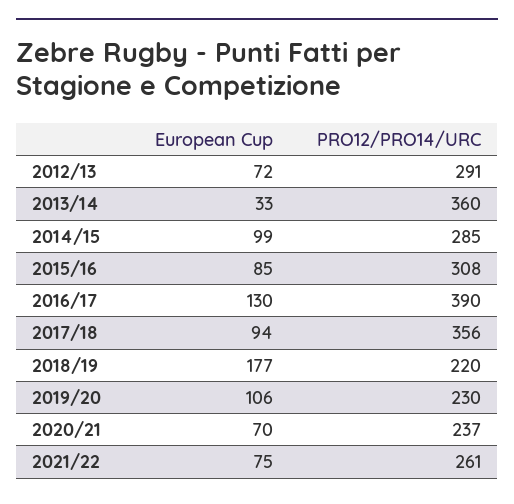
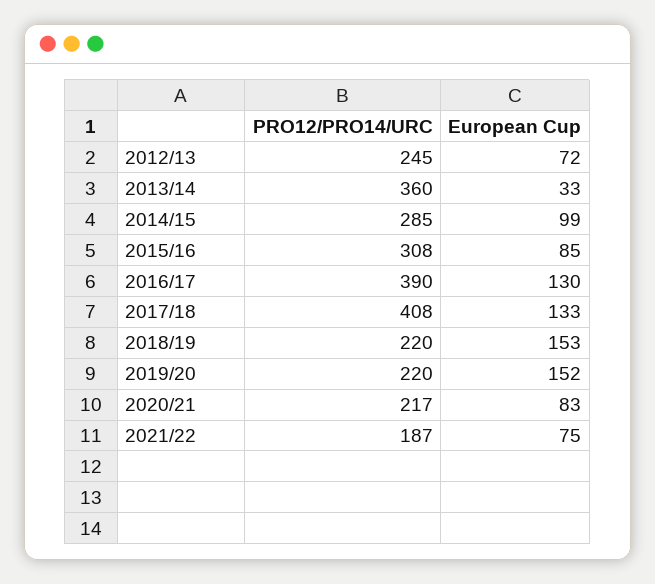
PRO12/PRO14/URC, 2012/13: 291 -> 245
European Cup, 2017/18: 94 -> 133
PRO12/PRO14/URC, 2017/18: 356 -> 408
European Cup, 2018/19: 177 -> 153
European Cup, 2019/20: 106 -> 152
PRO12/PRO14/URC, 2019/20: 230 -> 220
European Cup, 2020/21: 70 -> 83
PRO12/PRO14/URC, 2020/21: 237 -> 217
PRO12/PRO14/URC, 2021/22: 261 -> 187

